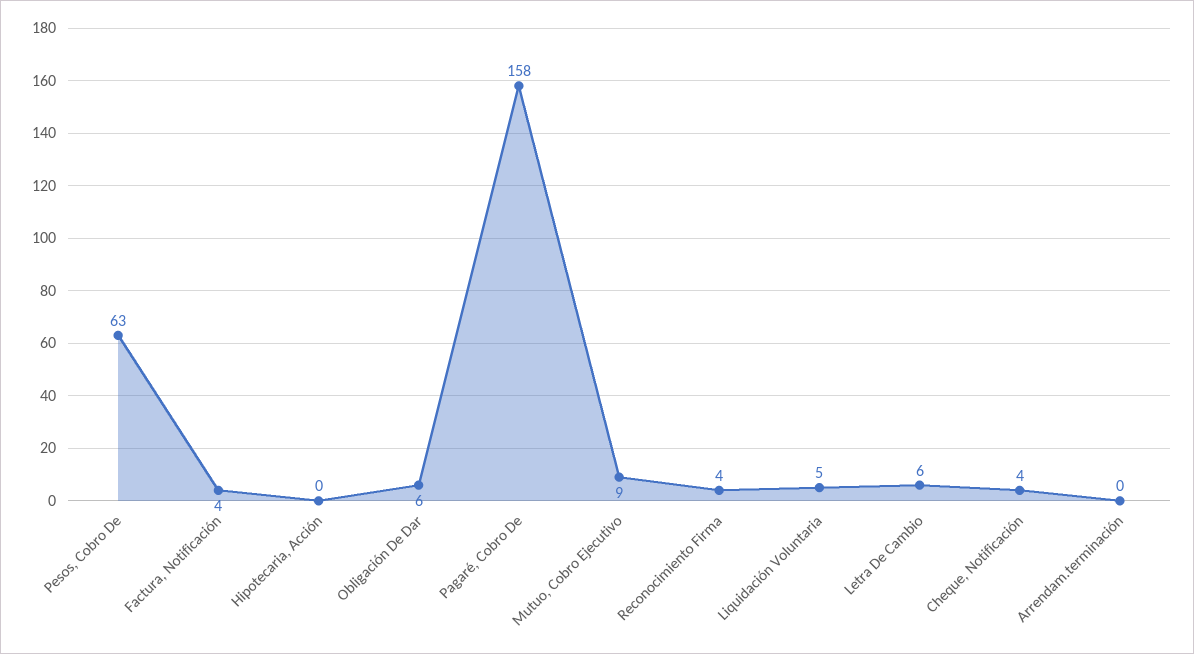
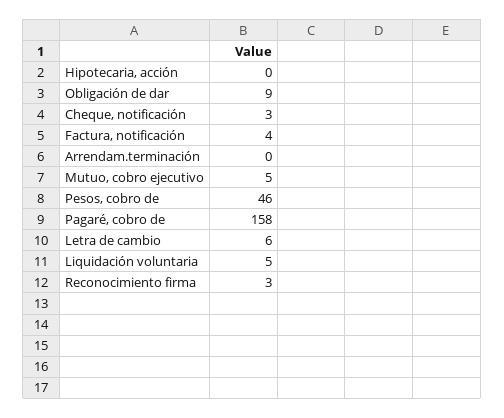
Pesos, Cobro De: 63 -> 46
Obligación De Dar: 6 -> 9
Mutuo, Cobro Ejecutivo: 9 -> 5
Reconocimiento Firma: 4 -> 3
Cheque, Notificación: 4 -> 3

